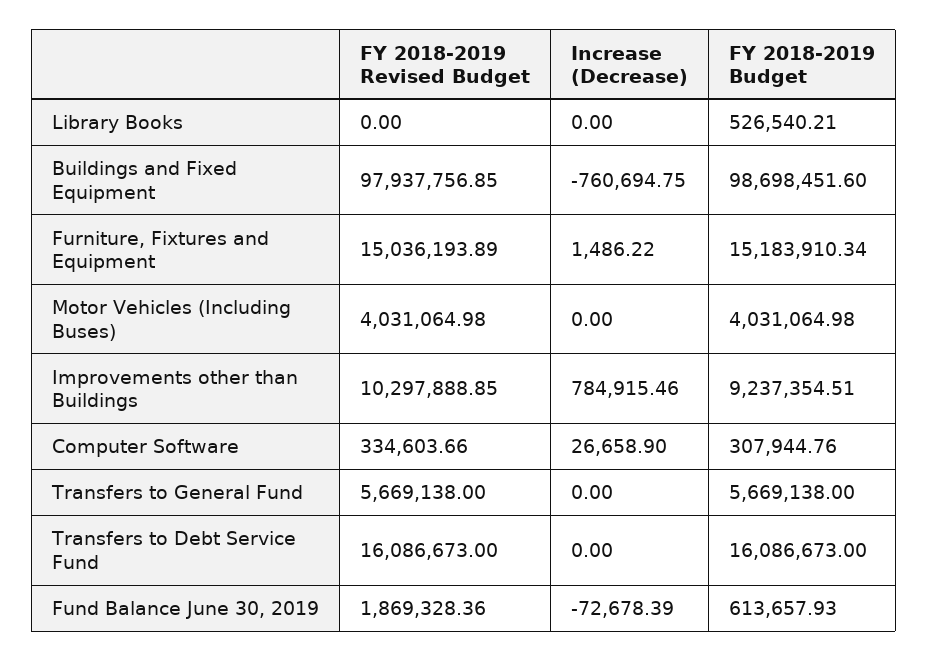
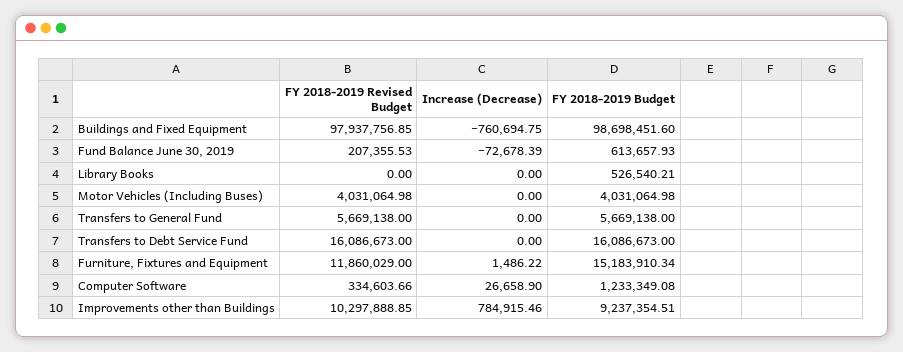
FY 2018-2019 Revised Budget, Furniture, Fixtures and Equipment: 15036193.89 -> 11860029
FY 2018-2019 Budget, Computer Software: 307944.76 -> 1233349.08
FY 2018-2019 Revised Budget, Fund Balance June 30, 2019: 1869328.36 -> 207355.53

